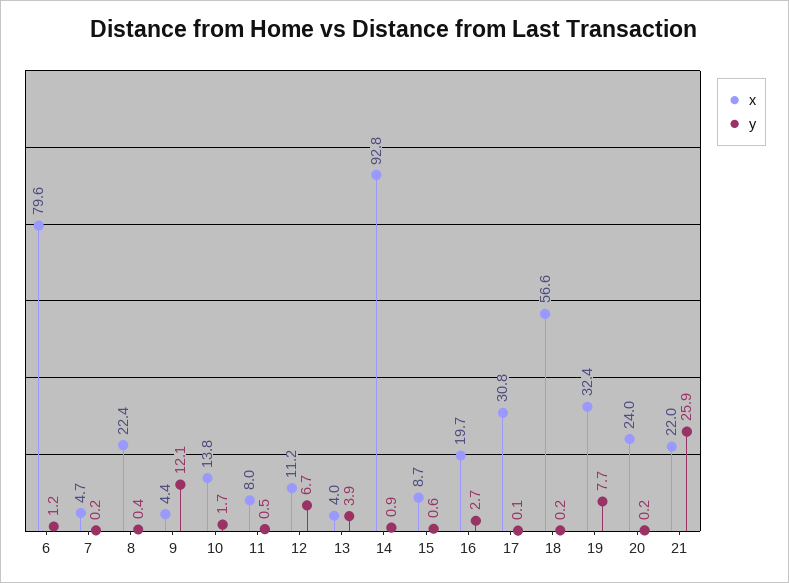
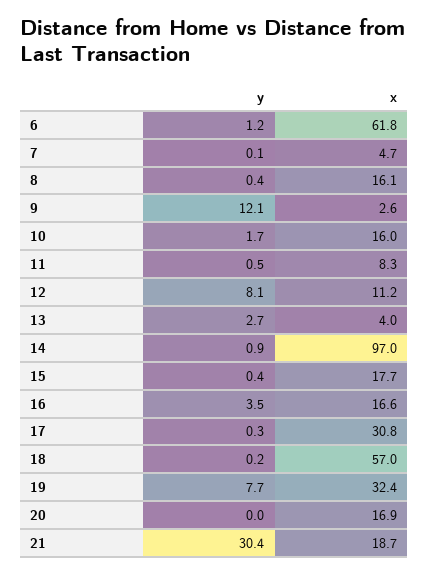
x, 6: 79.6 -> 61.8
y, 7: 0.2 -> 0.1
x, 8: 22.4 -> 16.1
x, 9: 4.4 -> 2.6
x, 10: 13.8 -> 16
x, 11: 8 -> 8.3
y, 12: 6.7 -> 8.1
y, 13: 3.9 -> 2.7
x, 14: 92.8 -> 97
x, 15: 8.7 -> 17.7
y, 15: 0.6 -> 0.4
x, 16: 19.7 -> 16.6
y, 16: 2.7 -> 3.5
y, 17: 0.1 -> 0.3
x, 18: 56.6 -> 57
x, 20: 24 -> 16.9
y, 20: 0.2 -> 0
x, 21: 22 -> 18.7
y, 21: 25.9 -> 30.4

